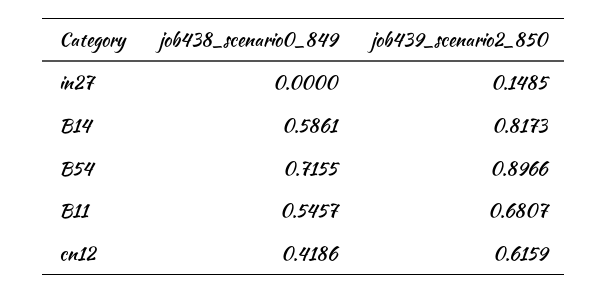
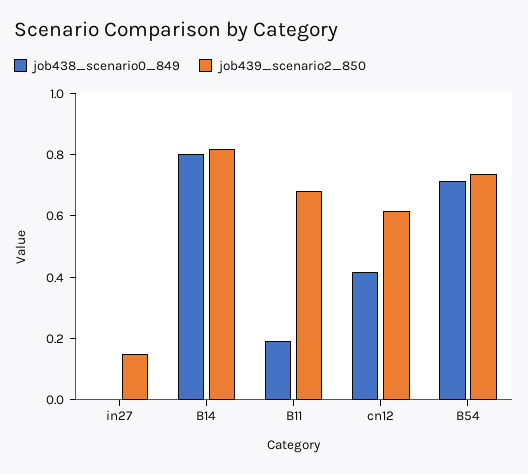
job438_scenario0_849, B14: 0.5861 -> 0.8
job439_scenario2_850, B54: 0.8966 -> 0.75
job438_scenario0_849, B11: 0.5457 -> 0.2

